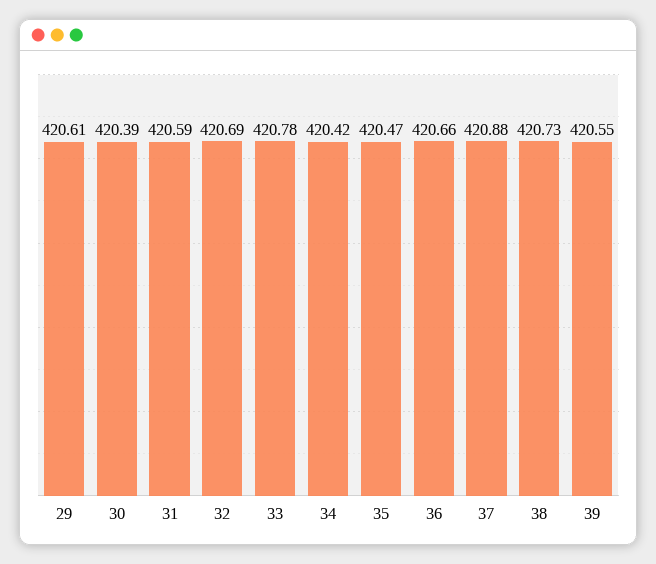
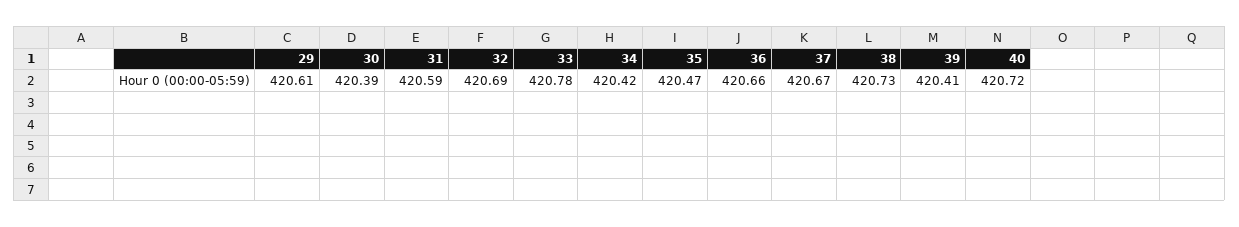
37: 420.88 -> 420.67
39: 420.55 -> 420.41
40: none -> 420.72

